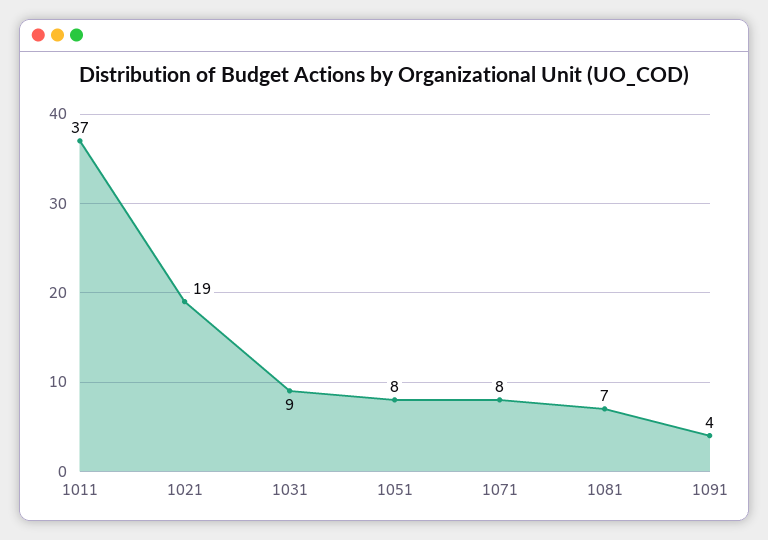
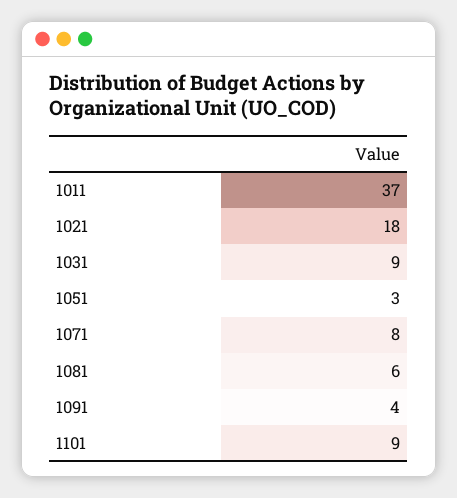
1021: 19 -> 18
1051: 8 -> 3
1081: 7 -> 6
1101: none -> 9

